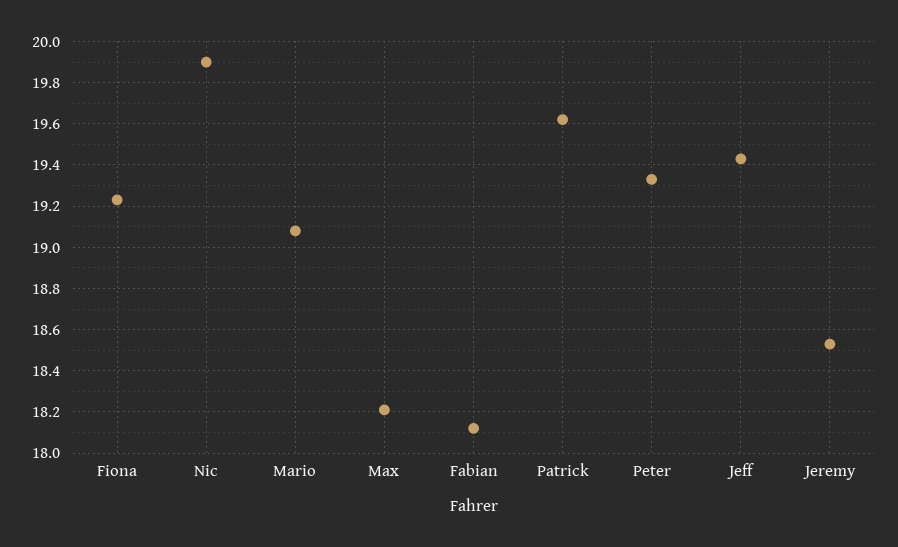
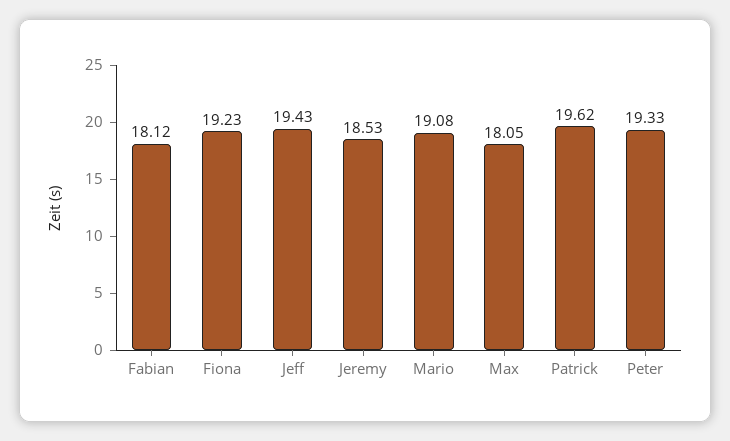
Nic: 19.9 -> none
Max: 18.2 -> 18.05

